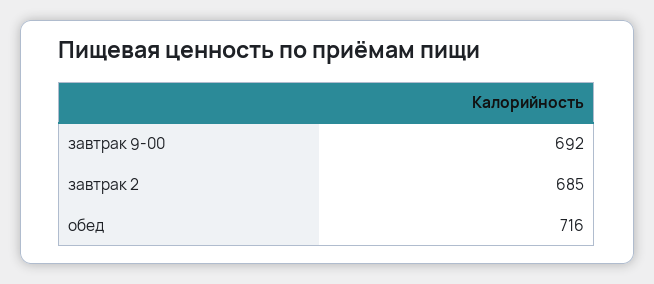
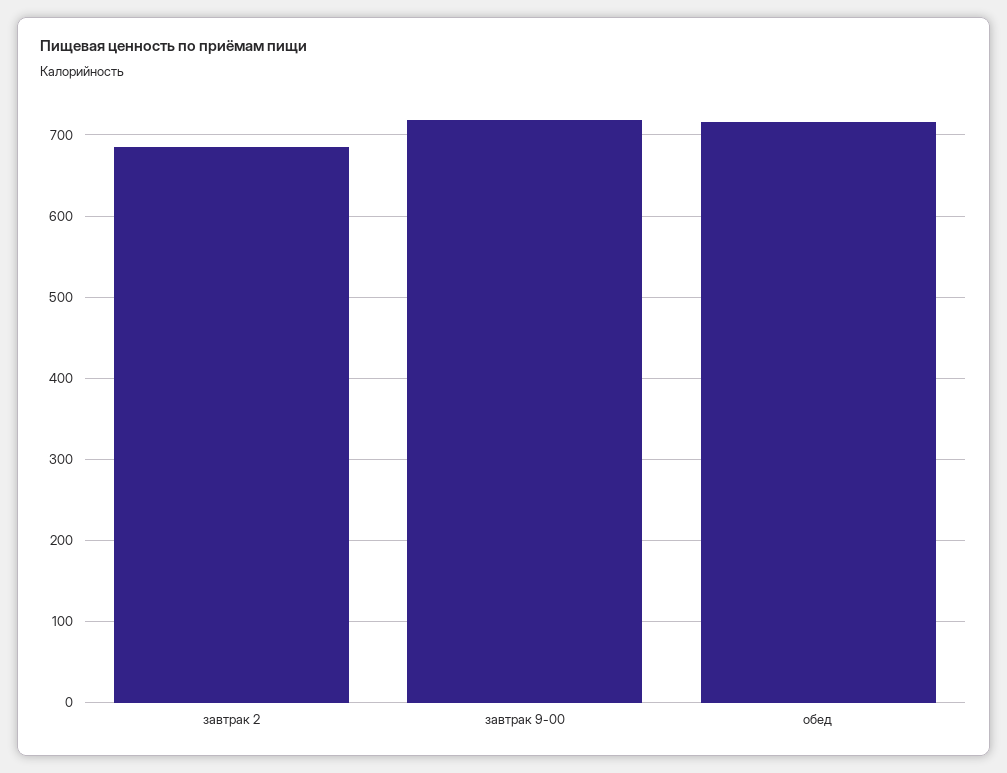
завтрак 9-00: 692 -> 720

